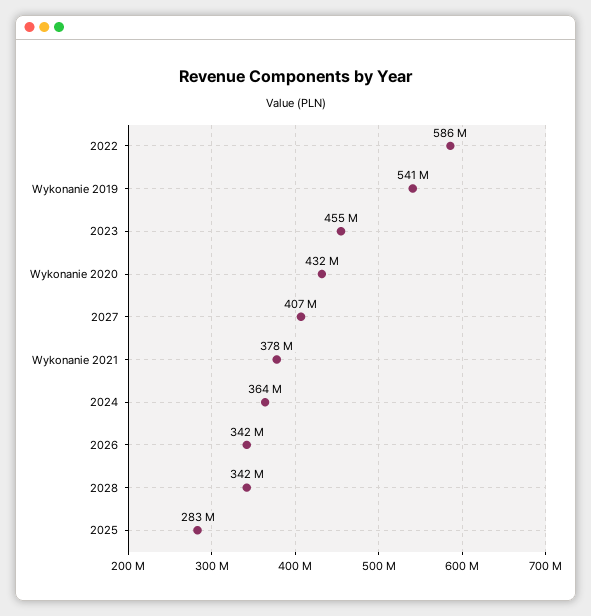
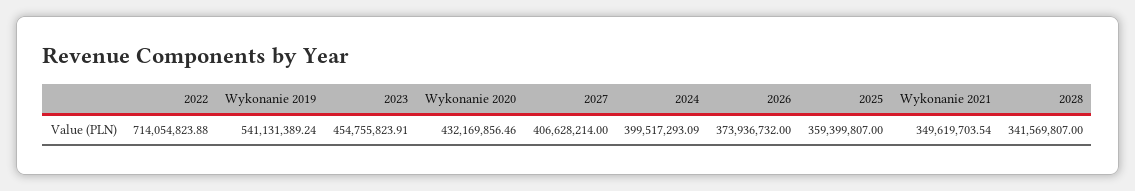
2022: 586000000 -> 714054823.88
Wykonanie 2021: 378000000 -> 349619703.54
2024: 364000000 -> 399517293.09
2026: 342000000 -> 373936732
2025: 283000000 -> 359399807

